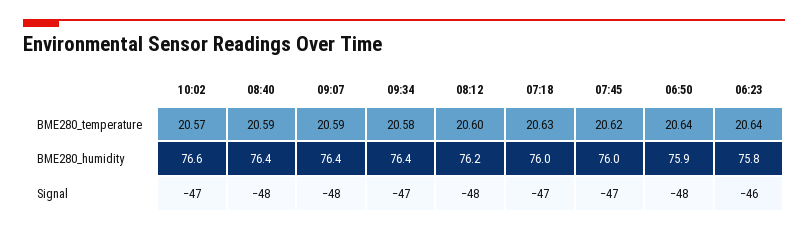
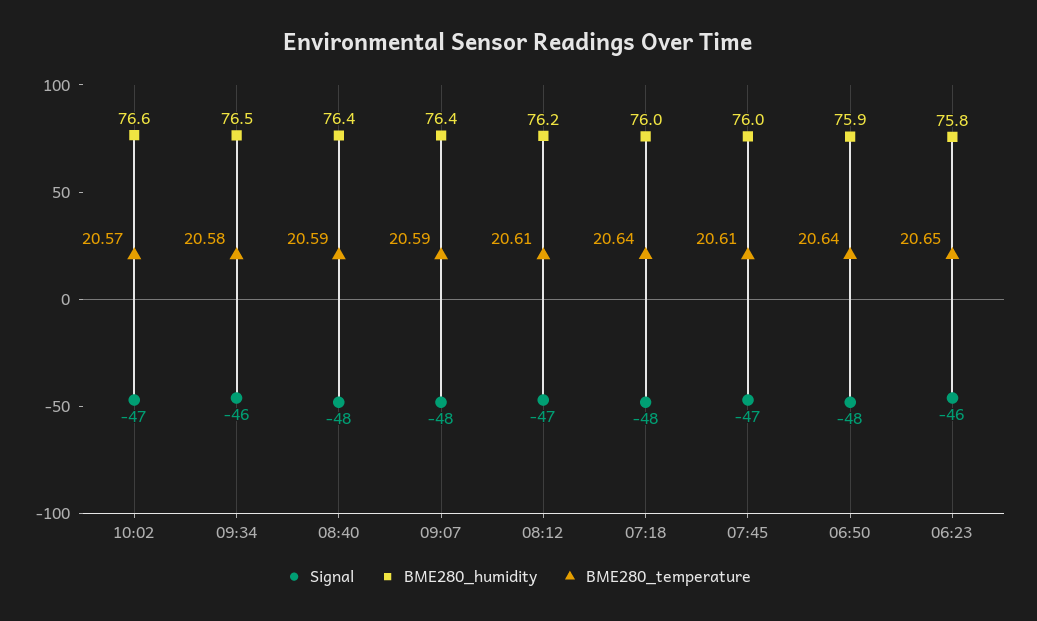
BME280_temperature, 08:12: 20.6 -> 20.61
BME280_temperature, 07:18: 20.63 -> 20.64
BME280_temperature, 07:45: 20.62 -> 20.61
BME280_temperature, 06:23: 20.64 -> 20.65
BME280_humidity, 09:34: 76.4 -> 76.5
Signal, 09:34: -47 -> -46
Signal, 08:12: -48 -> -47
Signal, 07:18: -47 -> -48

